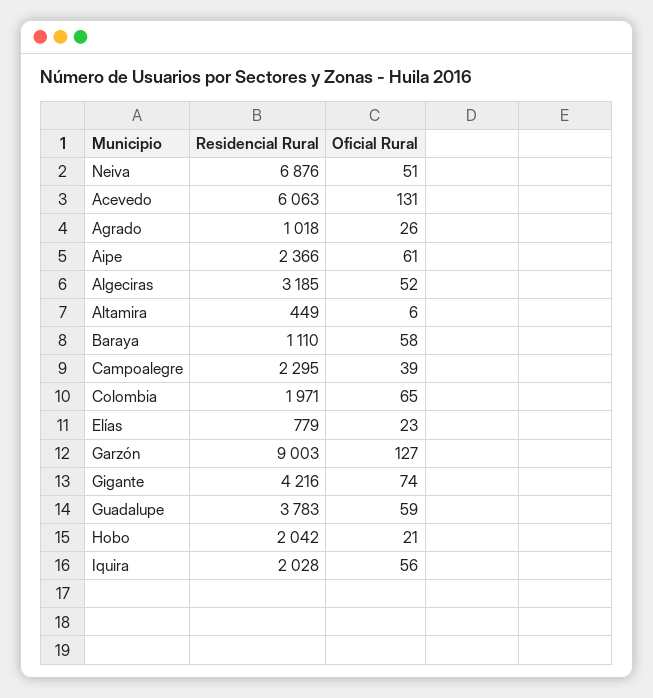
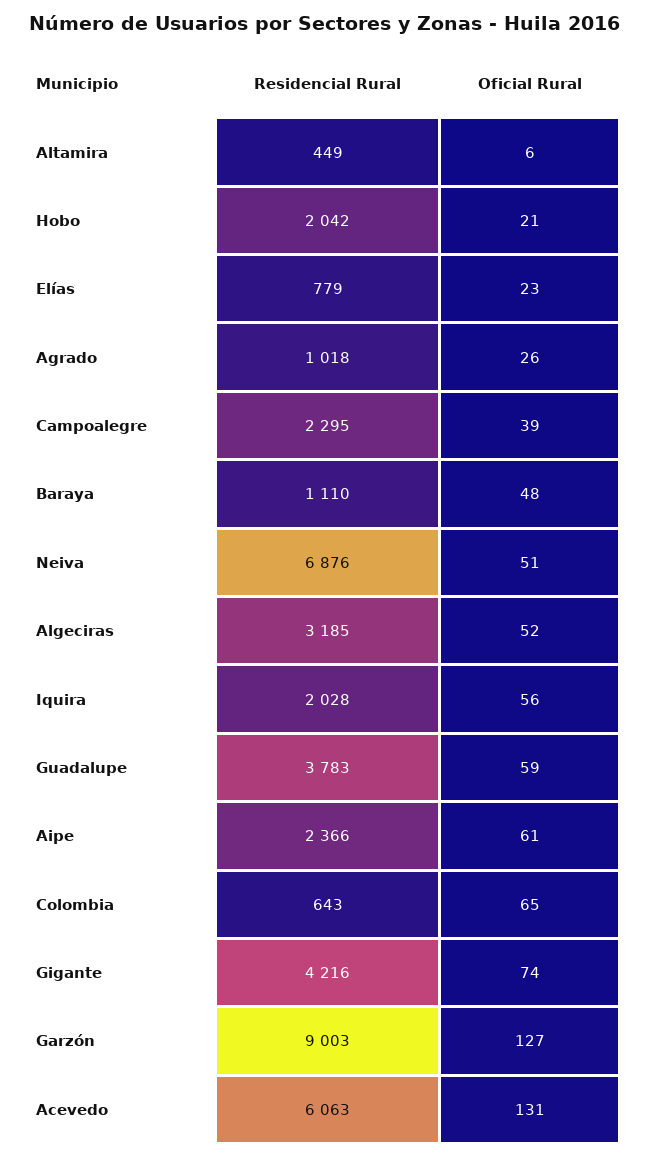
Oficial Rural, Baraya: 58 -> 48
Residencial Rural, Colombia: 1971 -> 643

